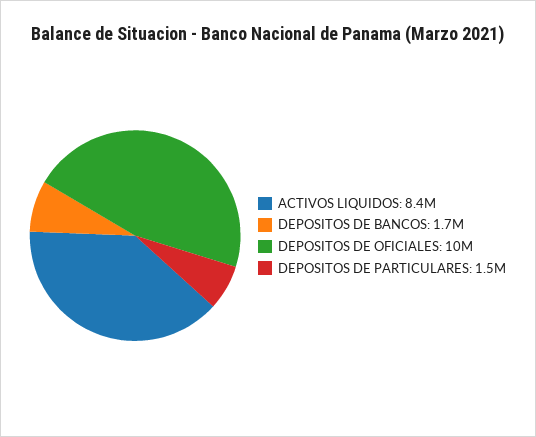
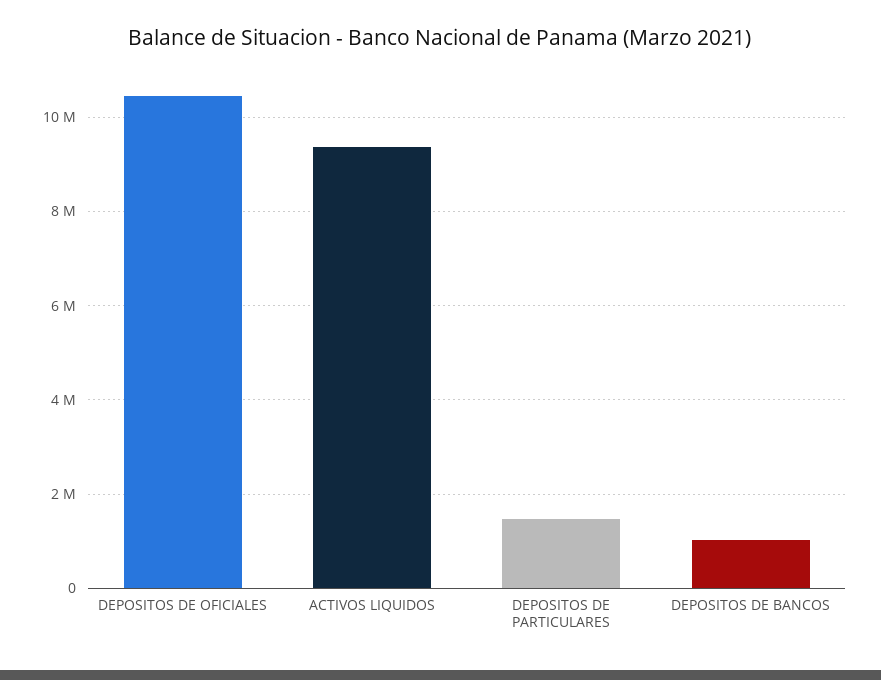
ACTIVOS LIQUIDOS: 8400000 -> 9400000
DEPOSITOS DE BANCOS: 1700000 -> 1000000

